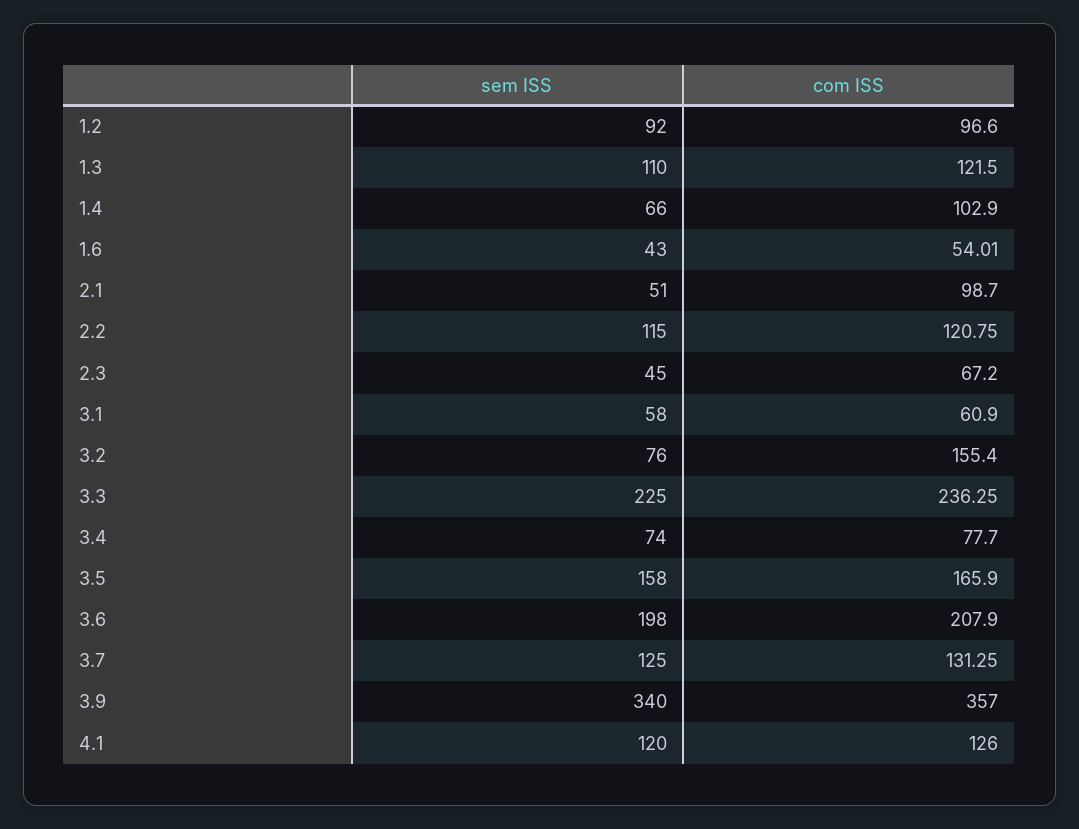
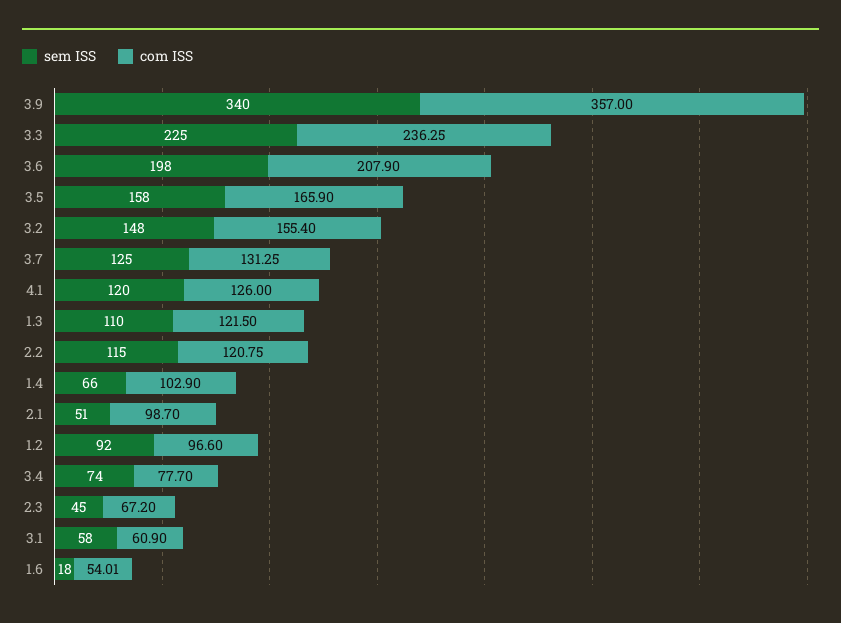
sem ISS, 1.6: 43 -> 18
sem ISS, 3.2: 76 -> 148

